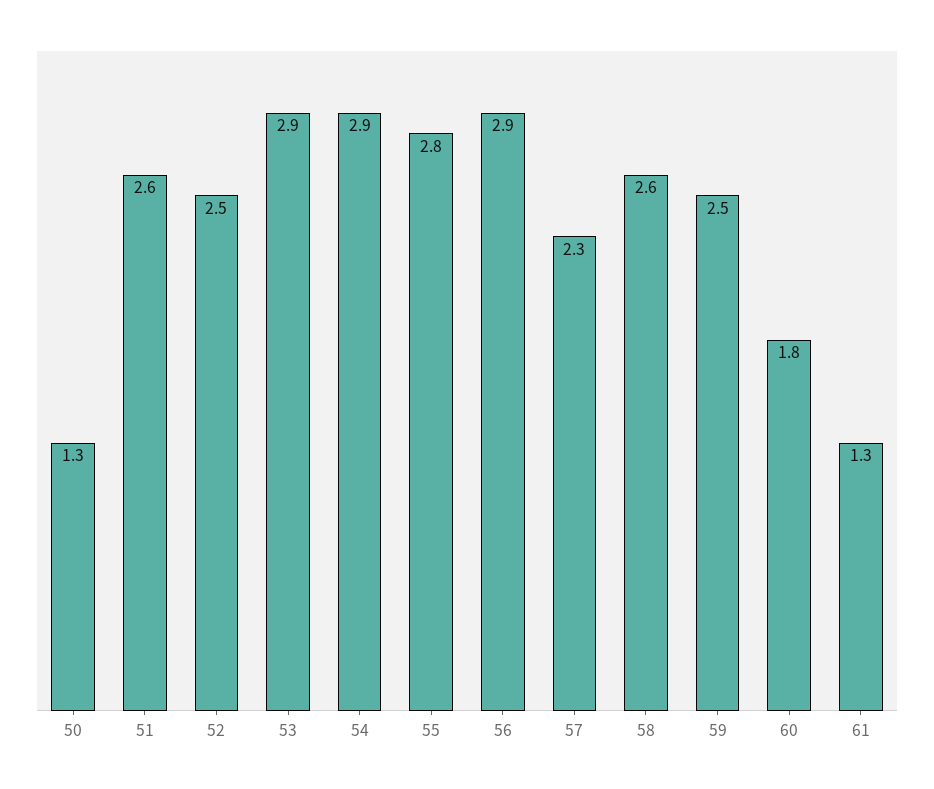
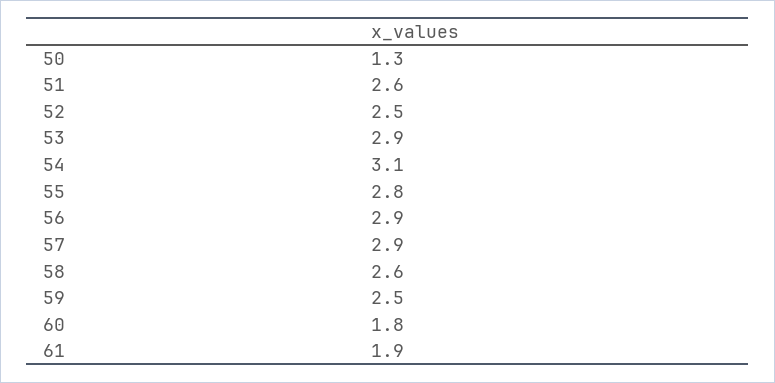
54: 2.9 -> 3.1
57: 2.3 -> 2.9
61: 1.3 -> 1.9

